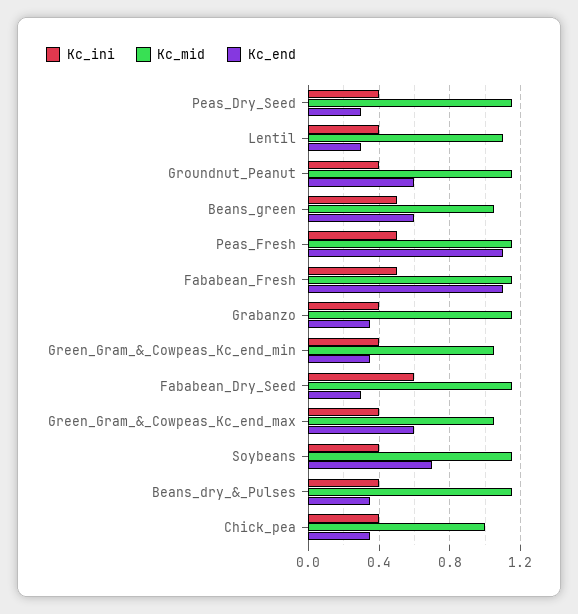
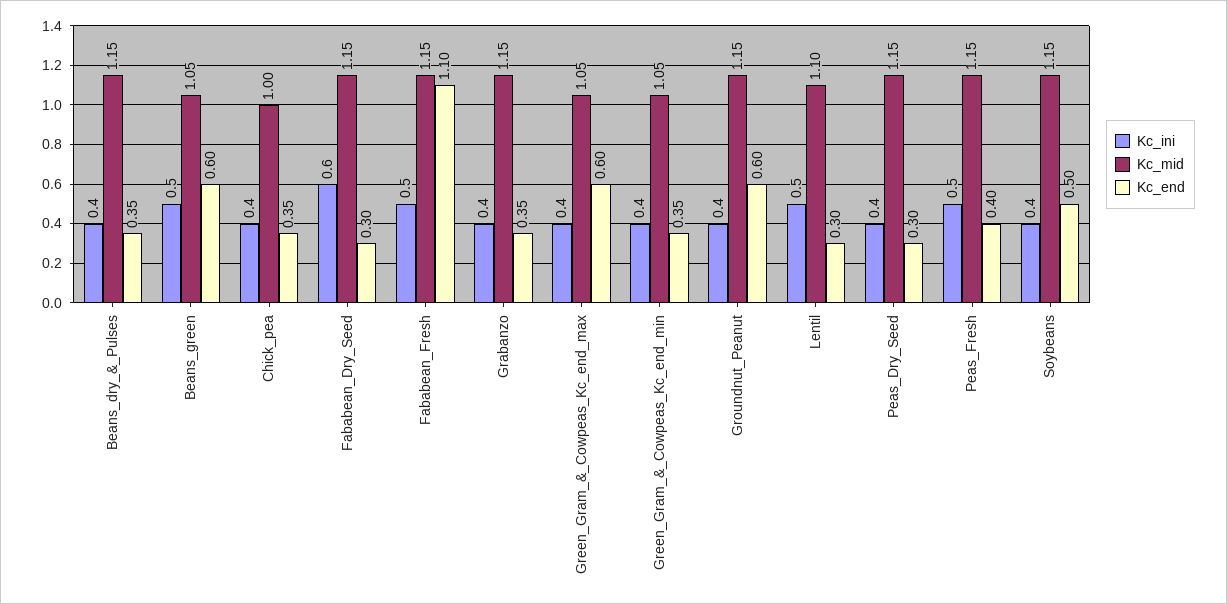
Kc_ini, Lentil: 0.4 -> 0.5
Kc_end, Peas_Fresh: 1.1 -> 0.4
Kc_end, Soybeans: 0.7 -> 0.5

